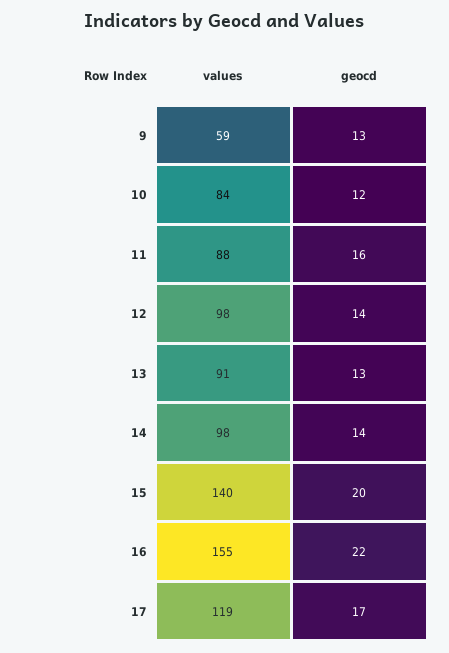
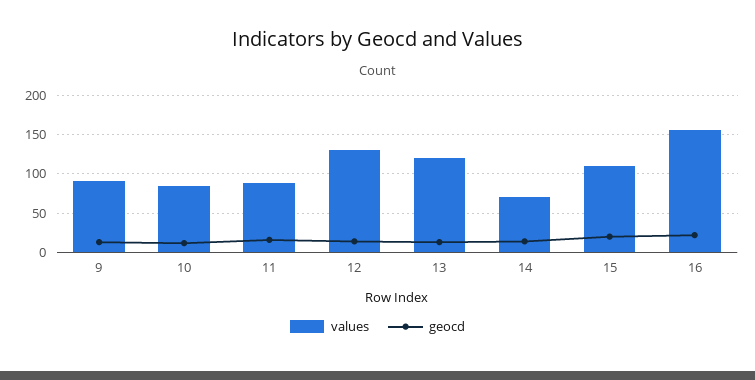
values, 9: 59 -> 90
values, 12: 98 -> 130
values, 13: 91 -> 120
values, 14: 98 -> 70
values, 15: 140 -> 110
values, 17: 119 -> none
geocd, 17: 17 -> none

